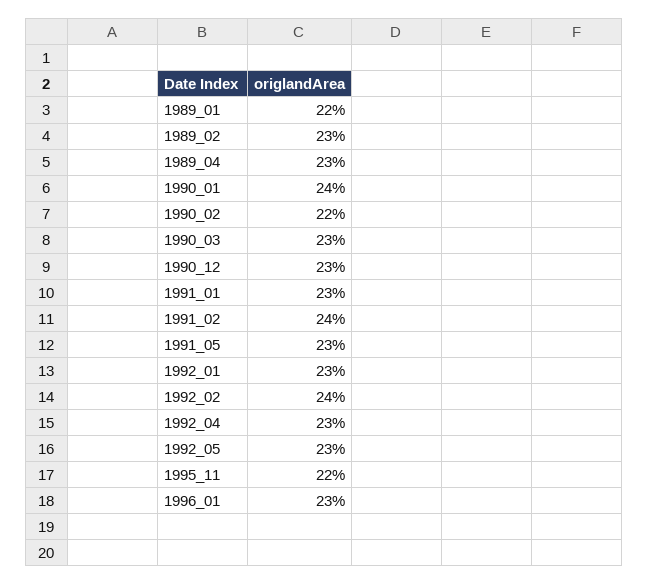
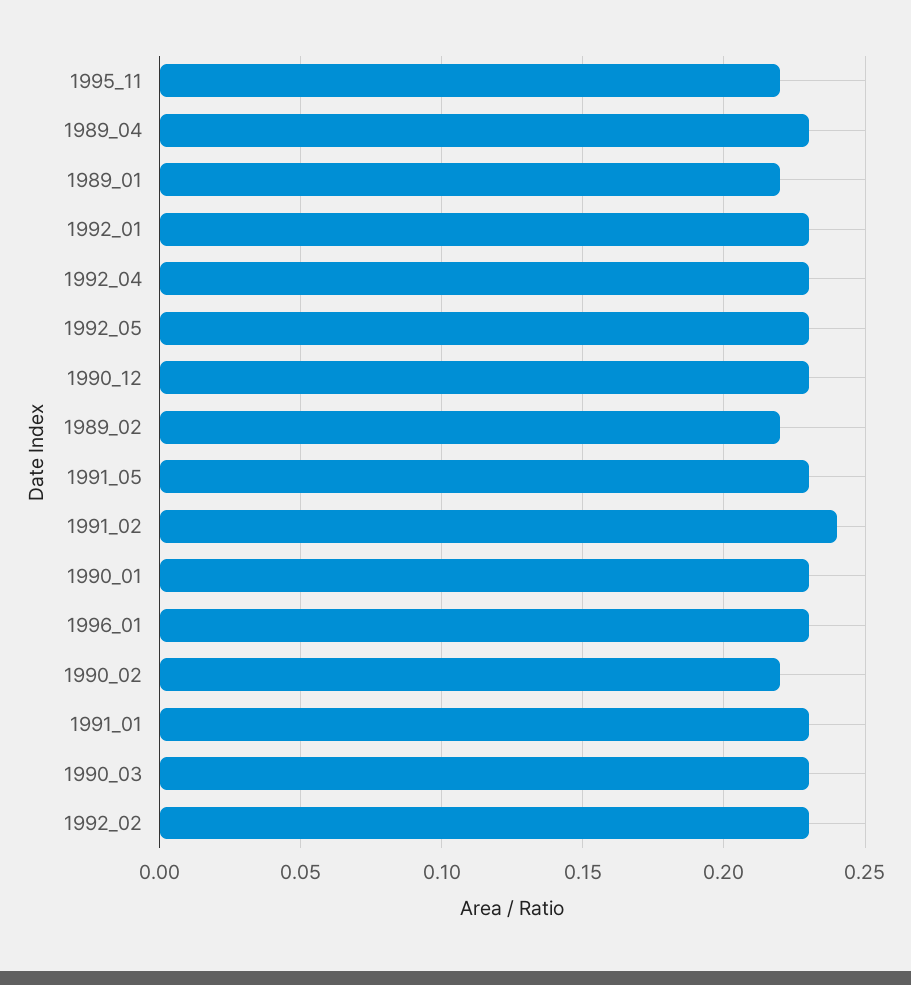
1989_02: 0.23 -> 0.22
1990_01: 0.24 -> 0.23
1992_02: 0.24 -> 0.23

